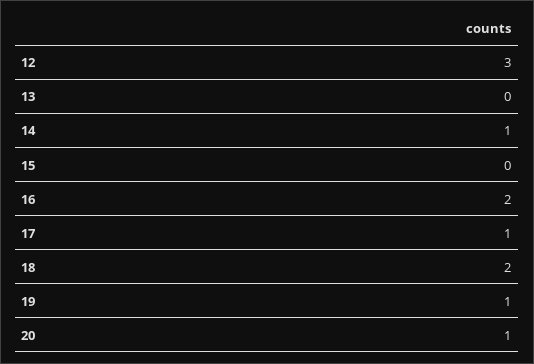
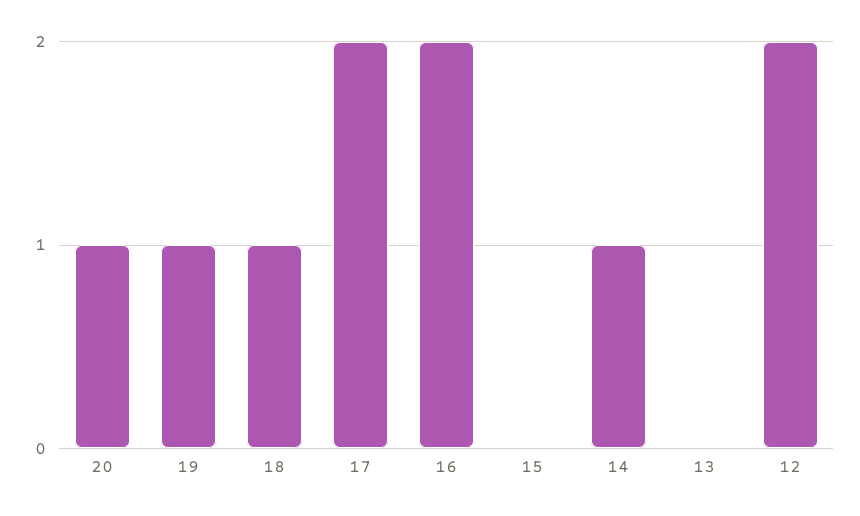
12: 3 -> 2
17: 1 -> 2
18: 2 -> 1

